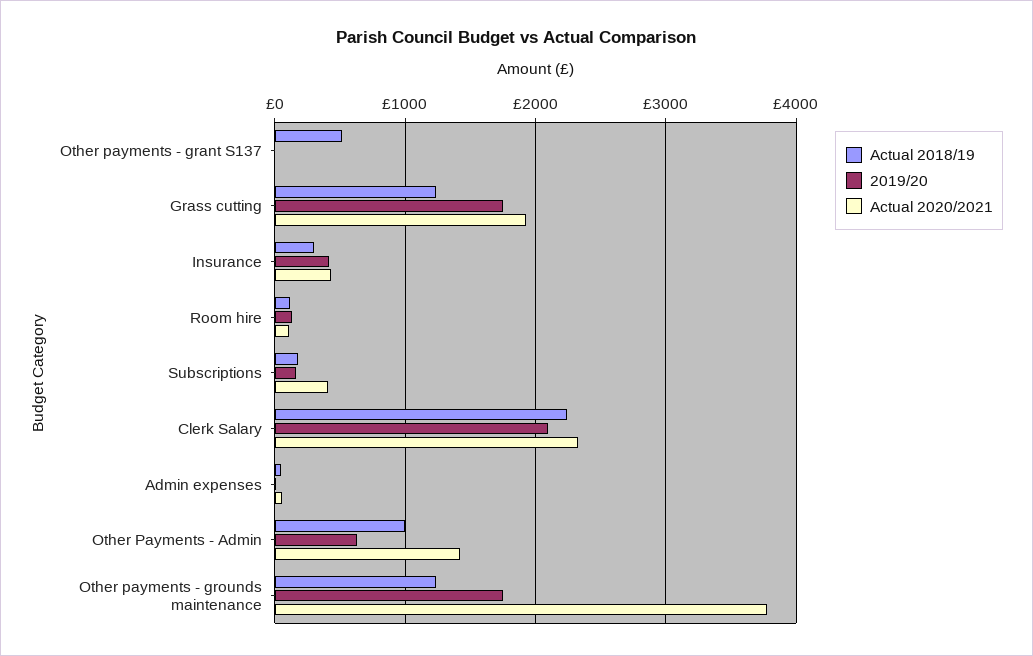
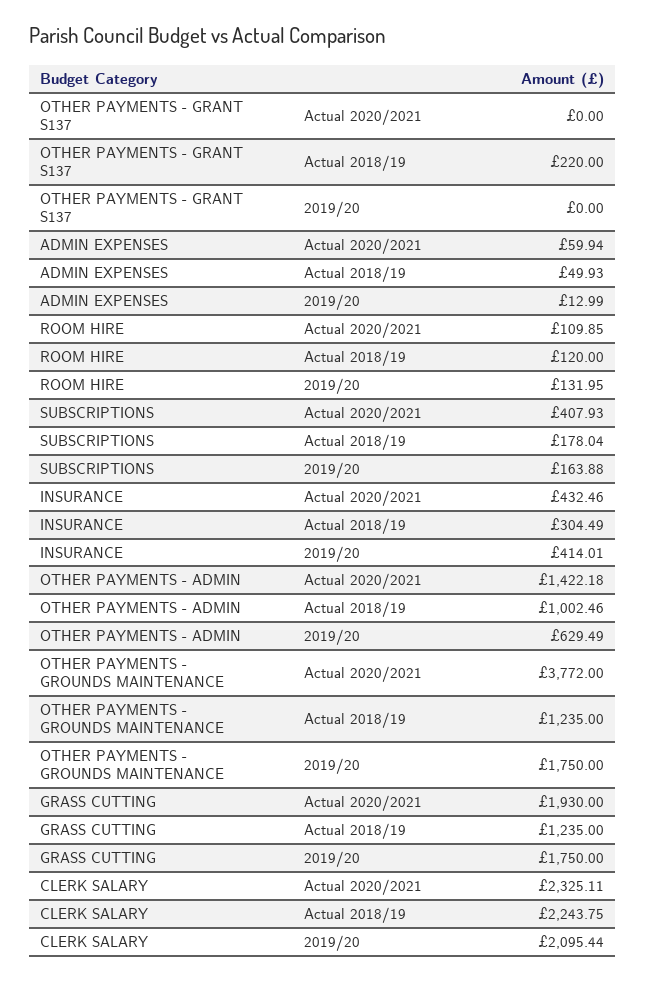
Actual 2018/19, Other payments - grant S137: 500 -> 220

